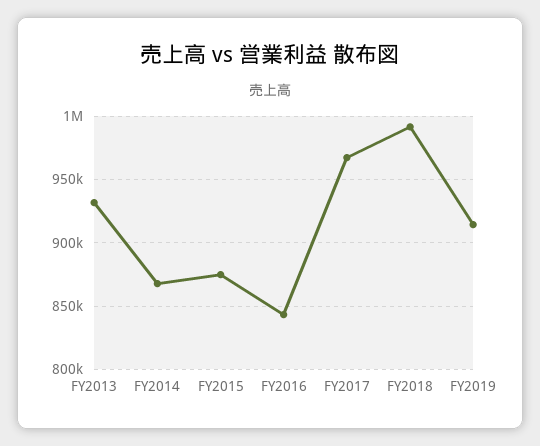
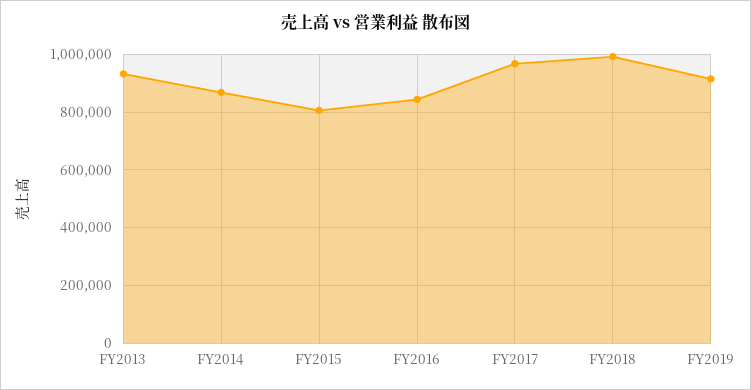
FY2015: 875000 -> 800000

